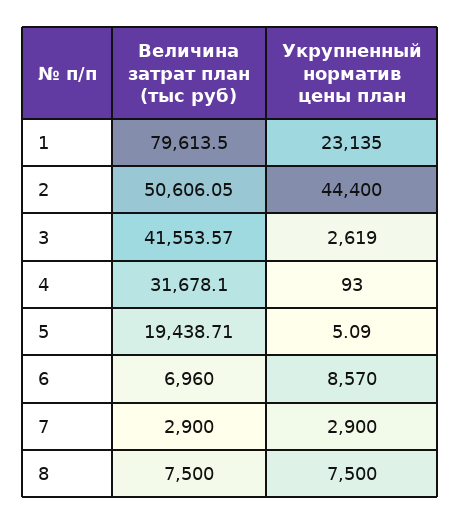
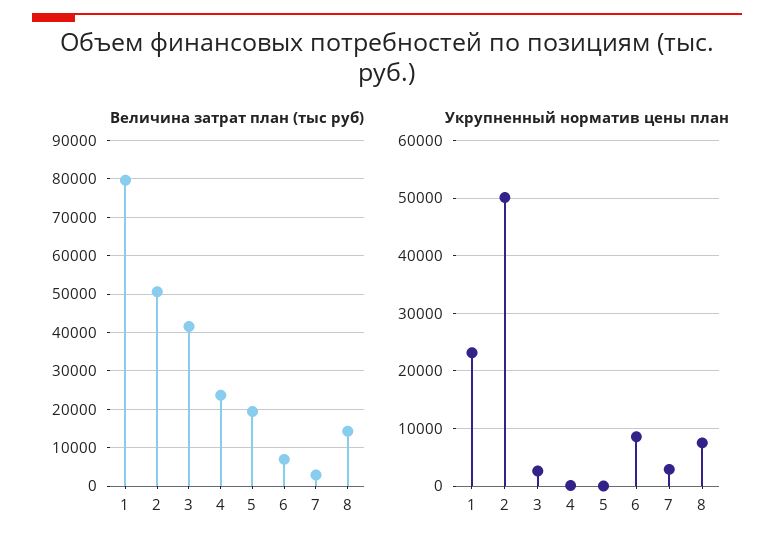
Укрупненный норматив цены план, 2: 44400 -> 50000
Величина затрат план (тыс руб), 4: 31678.1 -> 24000
Величина затрат план (тыс руб), 8: 7500 -> 14000

